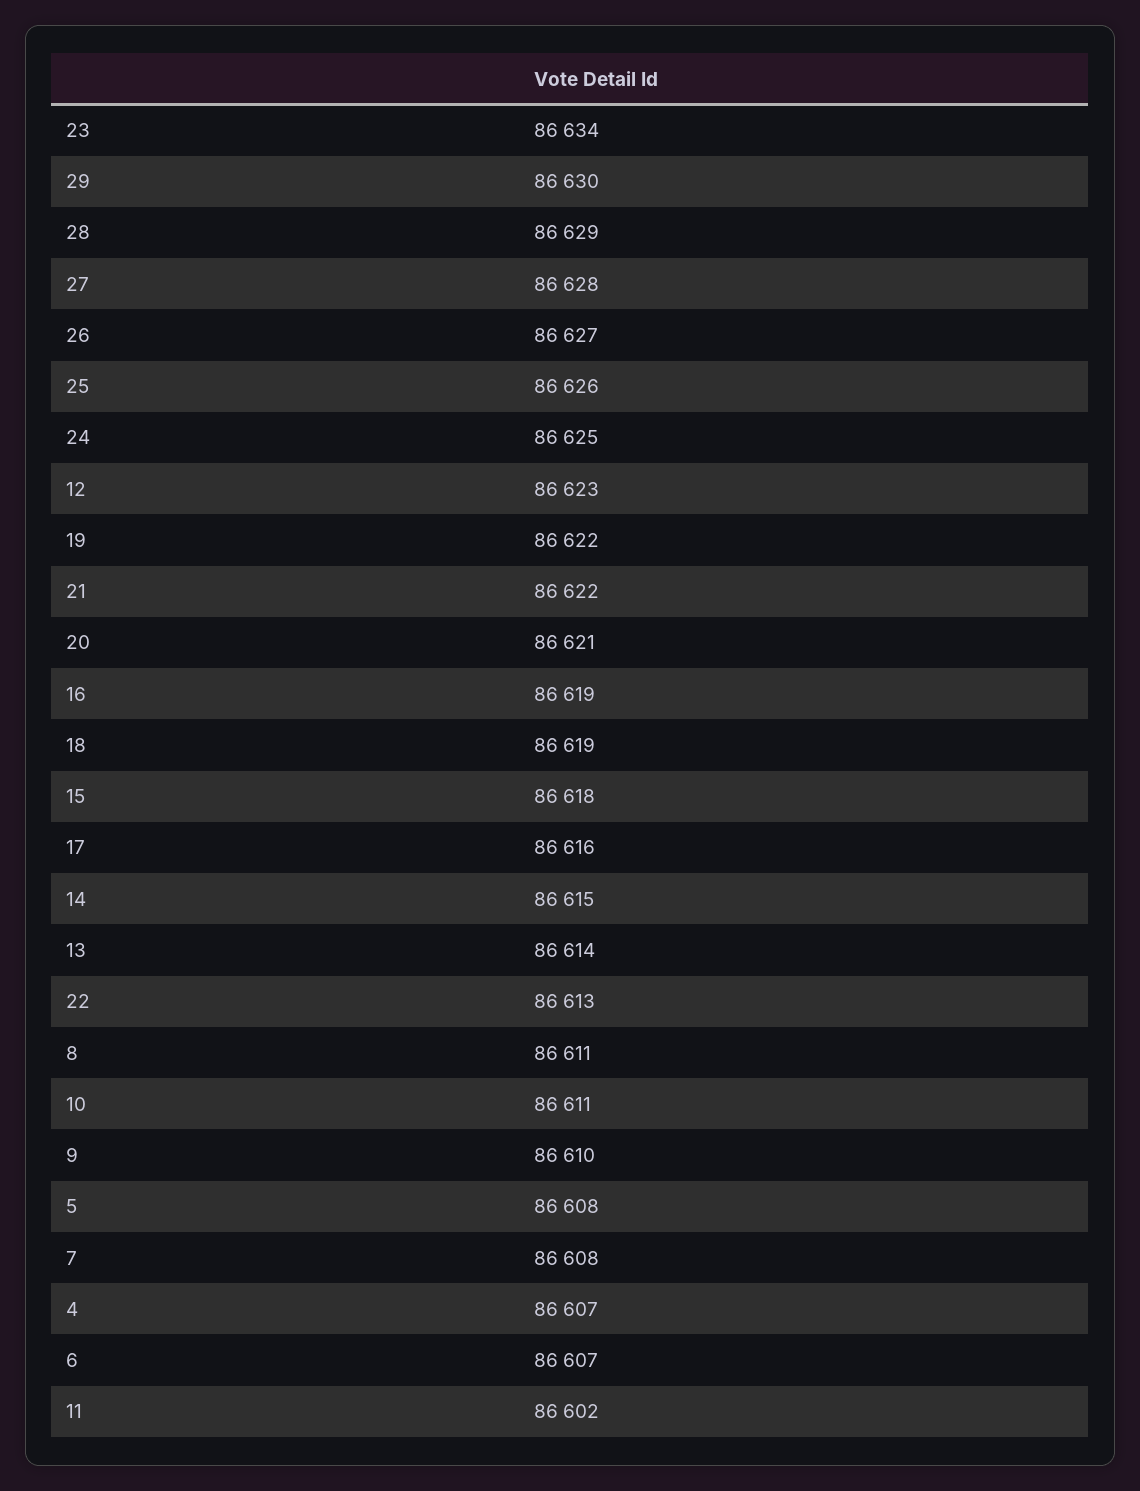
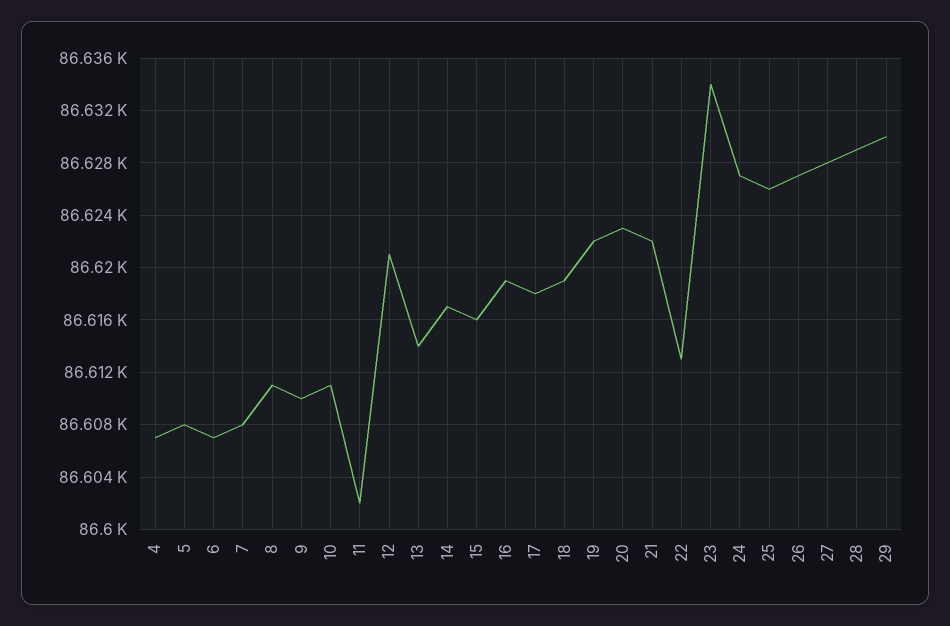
24: 86625 -> 86627
12: 86623 -> 86621
20: 86621 -> 86623
15: 86618 -> 86616
17: 86616 -> 86618
14: 86615 -> 86617

